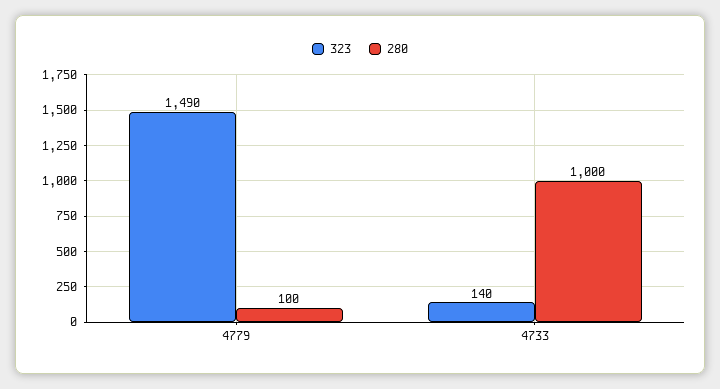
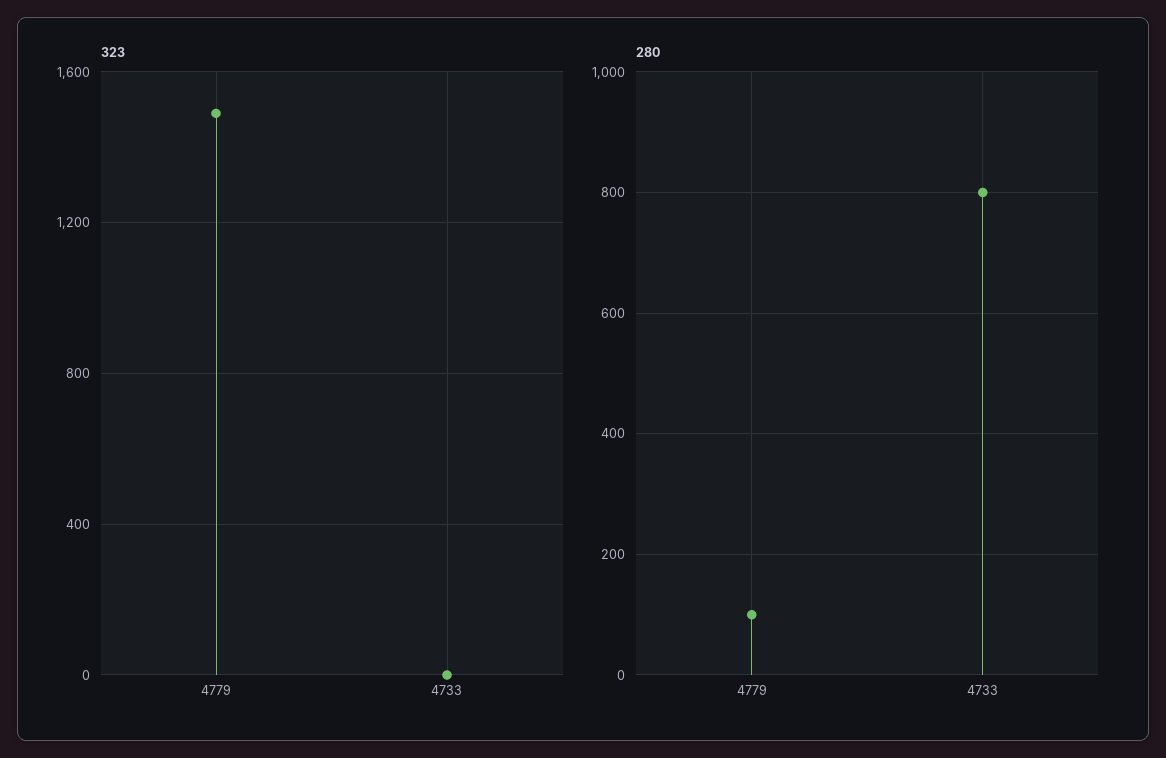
323, 4733: 140 -> 0
280, 4733: 1000 -> 800

